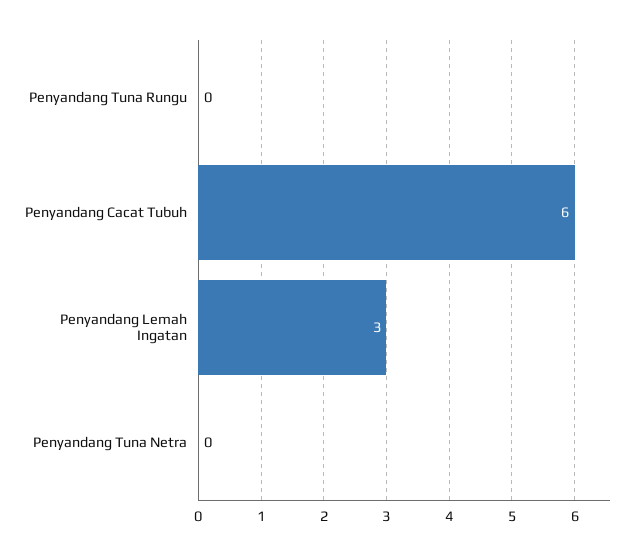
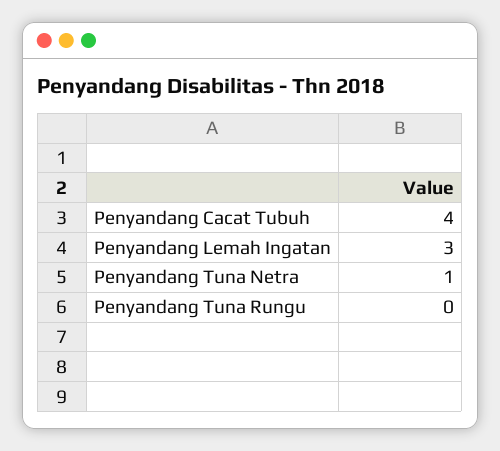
Penyandang Cacat Tubuh: 6 -> 4
Penyandang Tuna Netra: 0 -> 1

